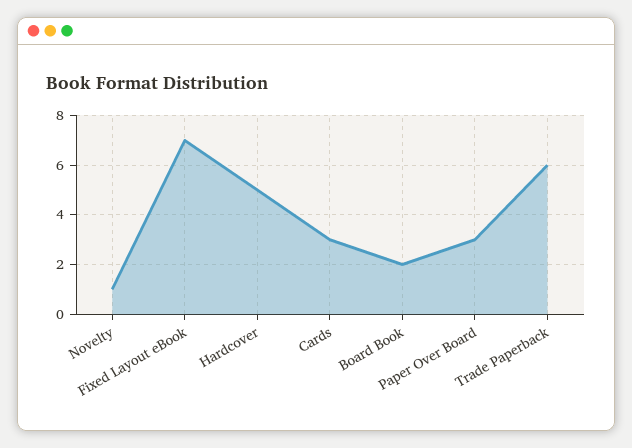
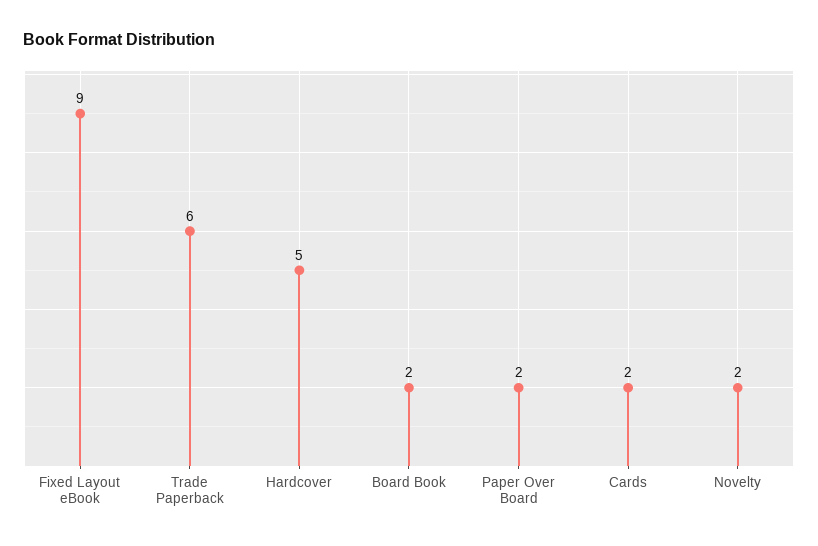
Novelty: 1 -> 2
Fixed Layout eBook: 7 -> 9
Cards: 3 -> 2
Paper Over Board: 3 -> 2

